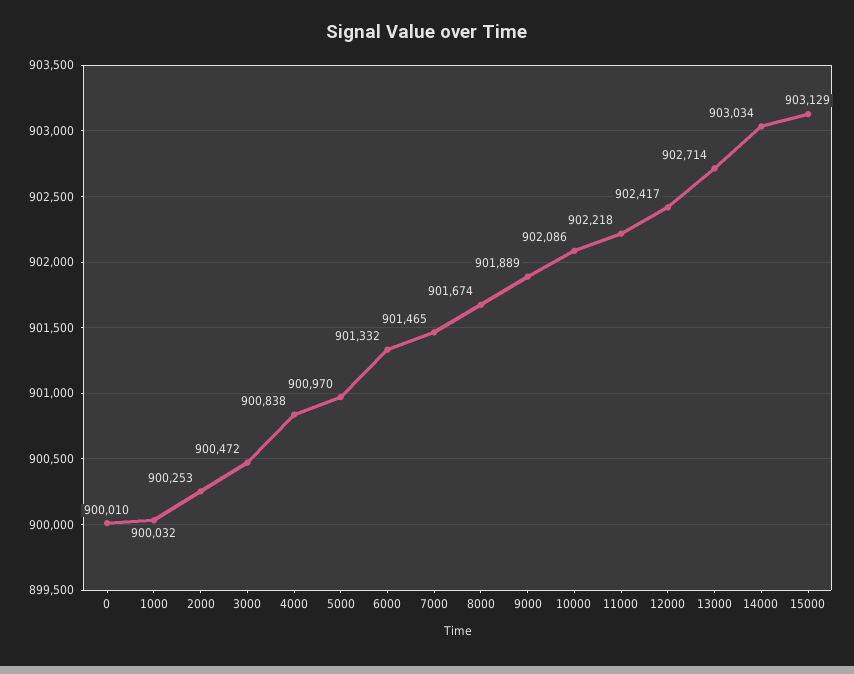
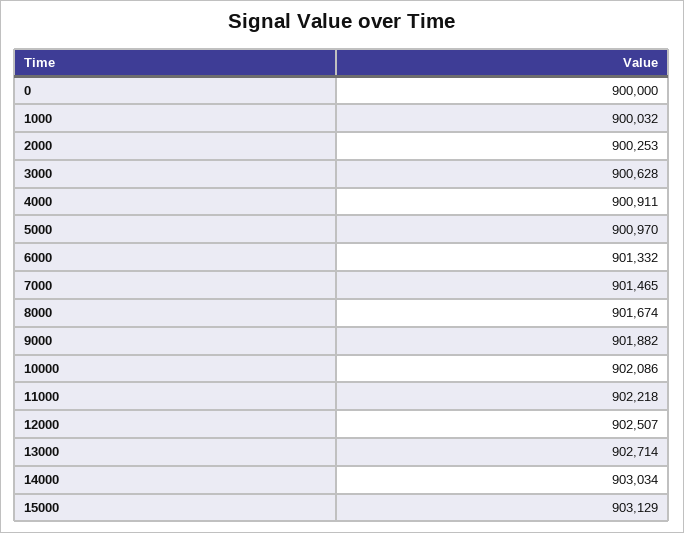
0: 900010 -> 900000
3000: 900472 -> 900628
4000: 900838 -> 900911
9000: 901889 -> 901882
12000: 902417 -> 902507

